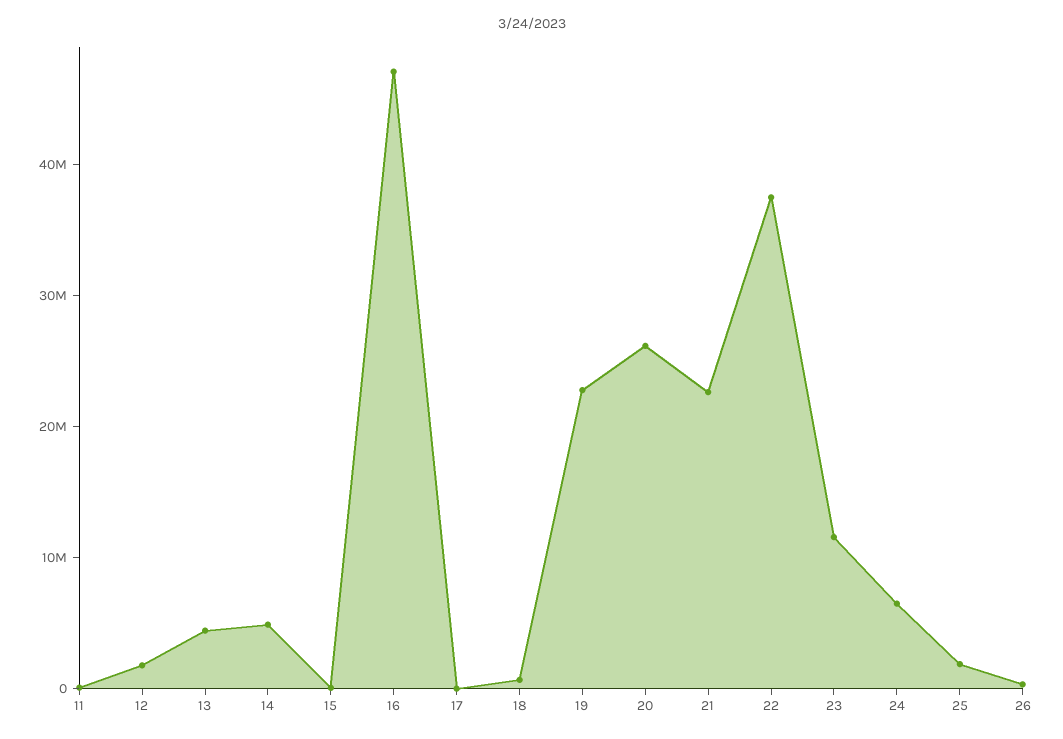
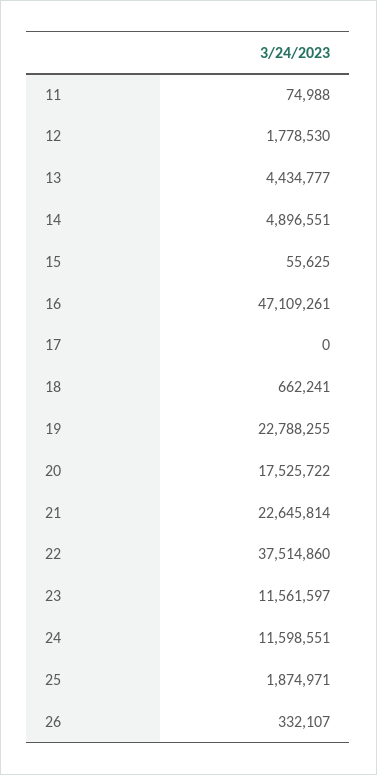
20: 26000000 -> 17525722
24: 6000000 -> 11598551

